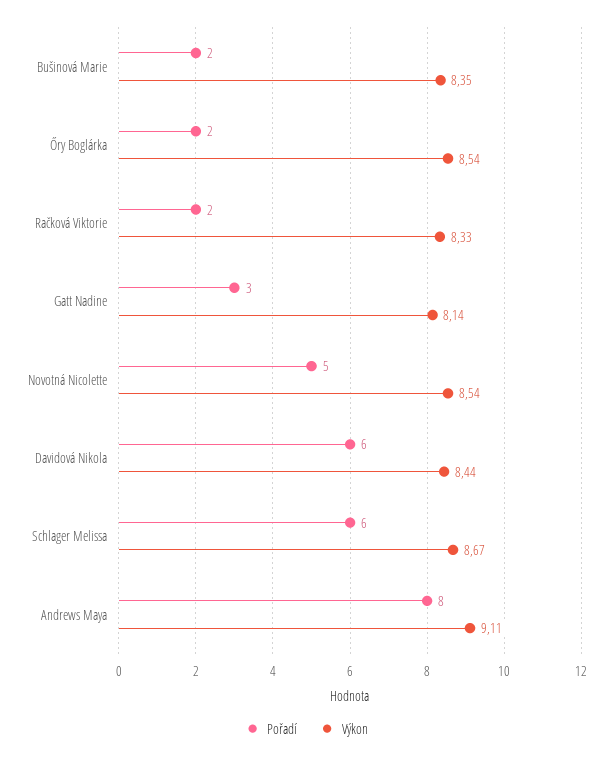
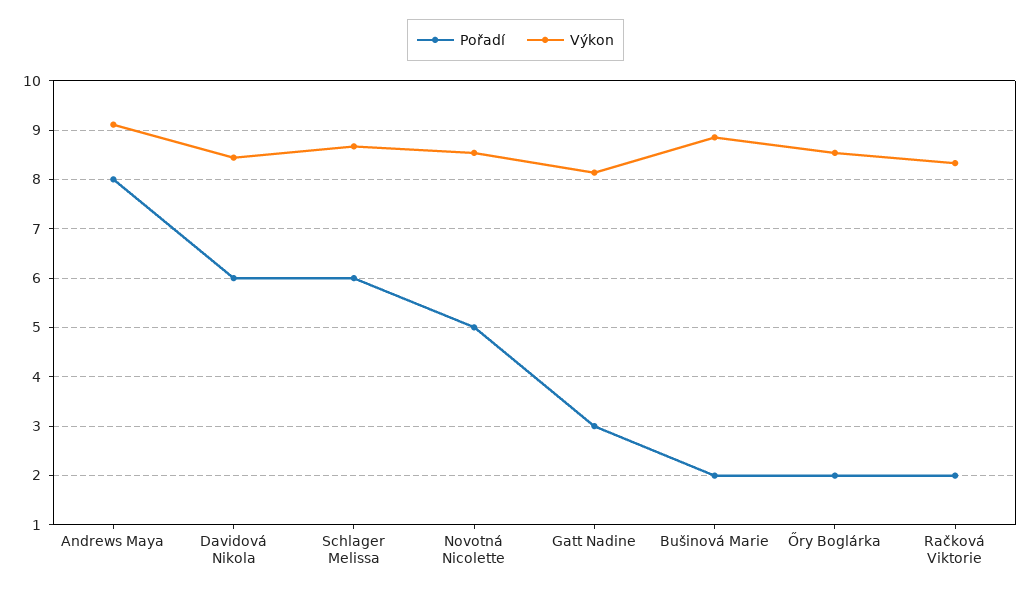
Výkon, Bušinová Marie: 8.35 -> 8.8

